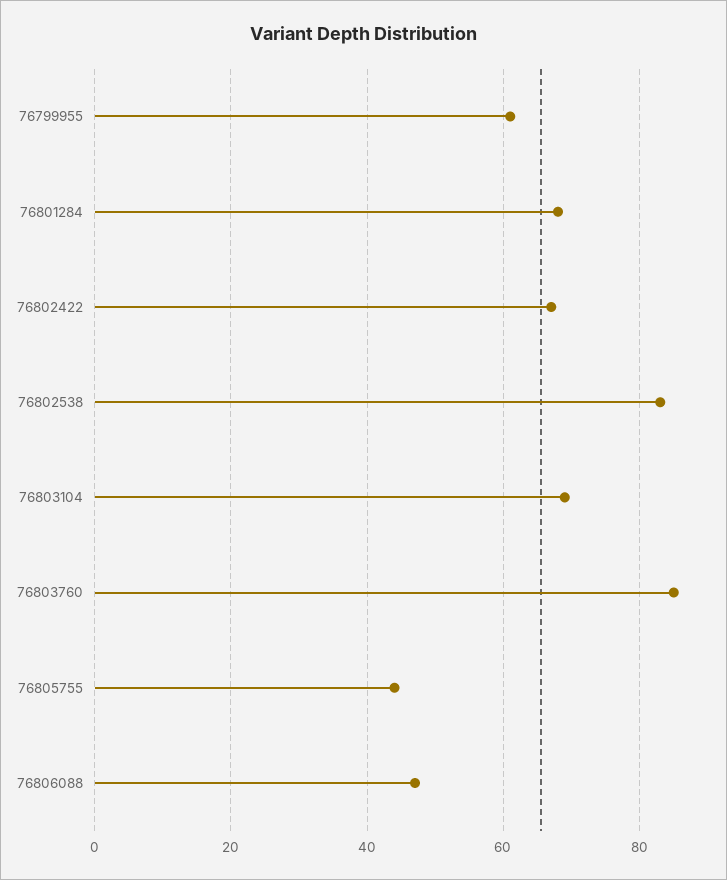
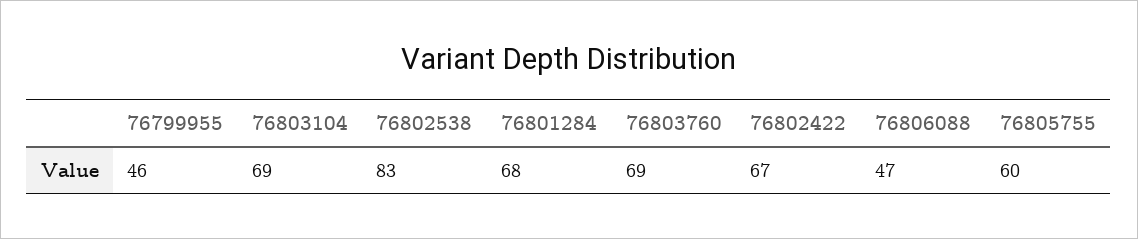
76799955: 60 -> 46
76803760: 85 -> 69
76805755: 45 -> 60

